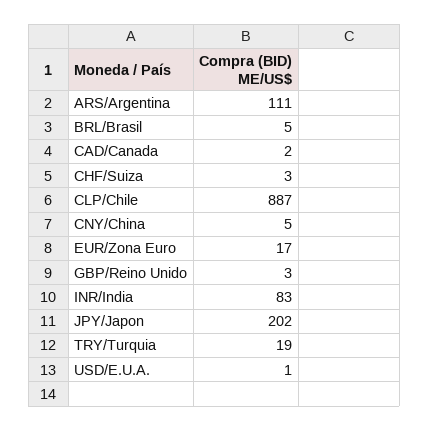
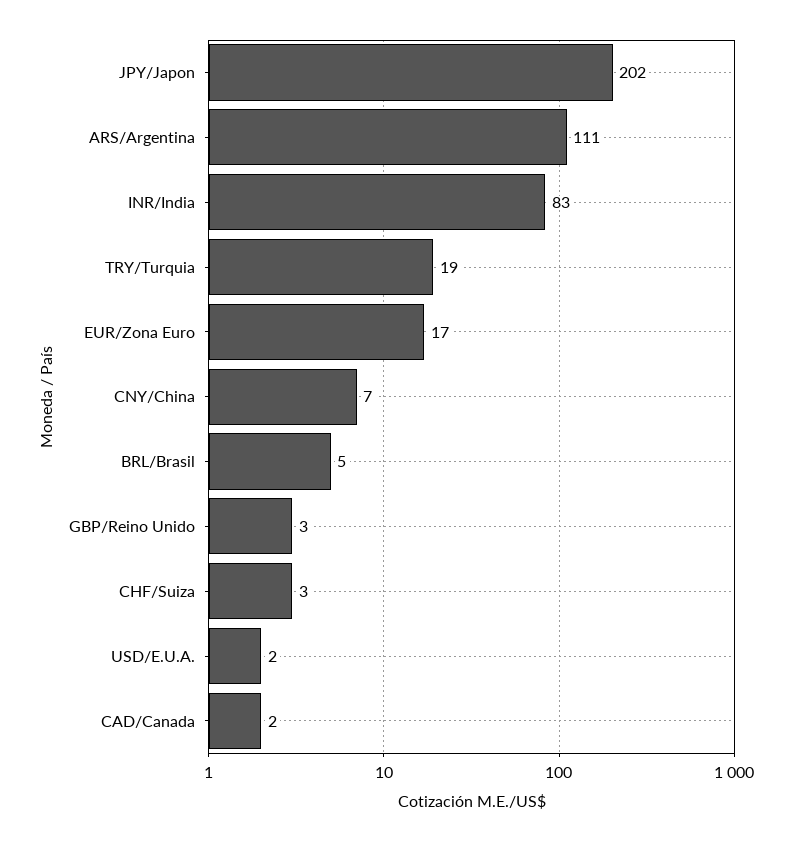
CLP/Chile: 887 -> none
CNY/China: 5 -> 7
USD/E.U.A.: 1 -> 2

